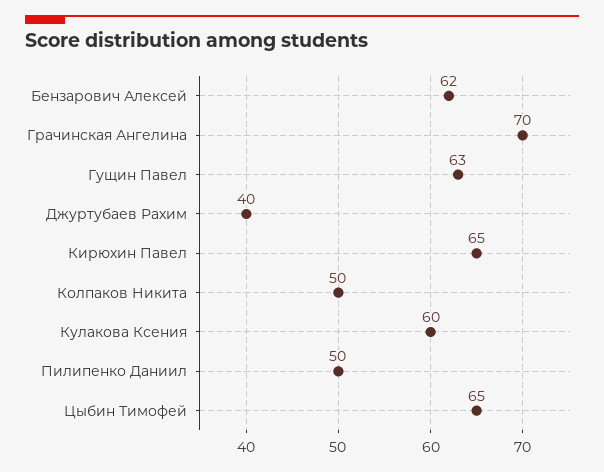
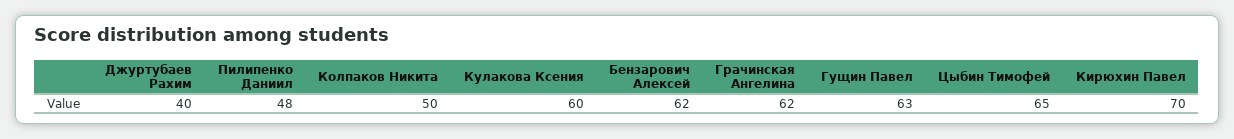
Грачинская Ангелина: 70 -> 62
Кирюхин Павел: 65 -> 70
Пилипенко Даниил: 50 -> 48

